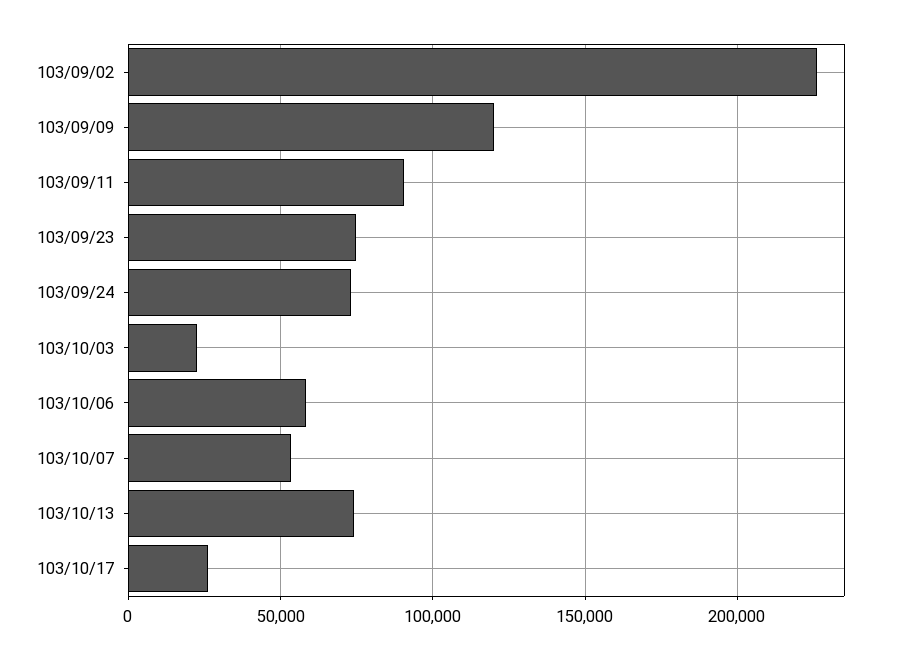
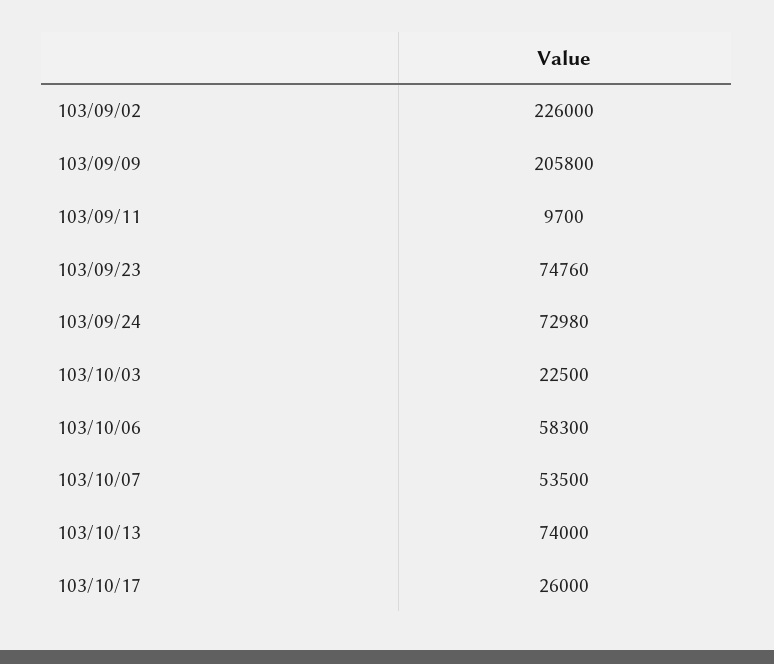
103/09/09: 120000 -> 205800
103/09/11: 90000 -> 9700

